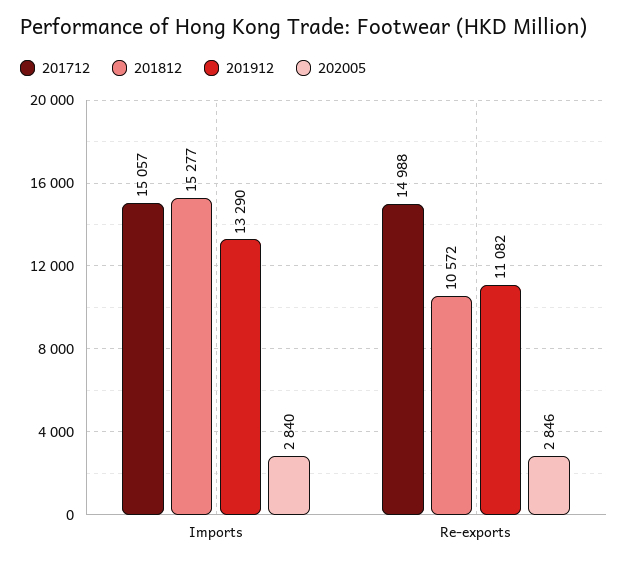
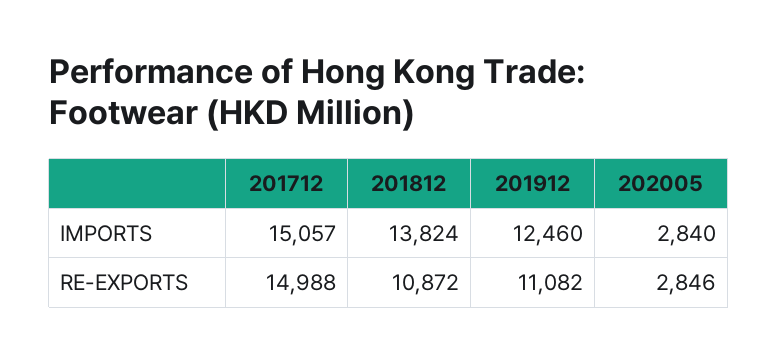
201812, Imports: 15277 -> 13824
201912, Imports: 13290 -> 12460
201812, Re-exports: 10572 -> 10872

